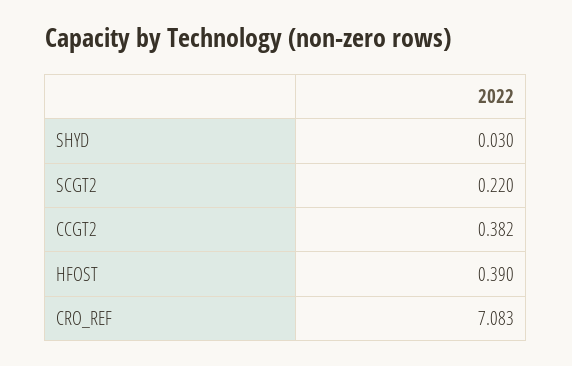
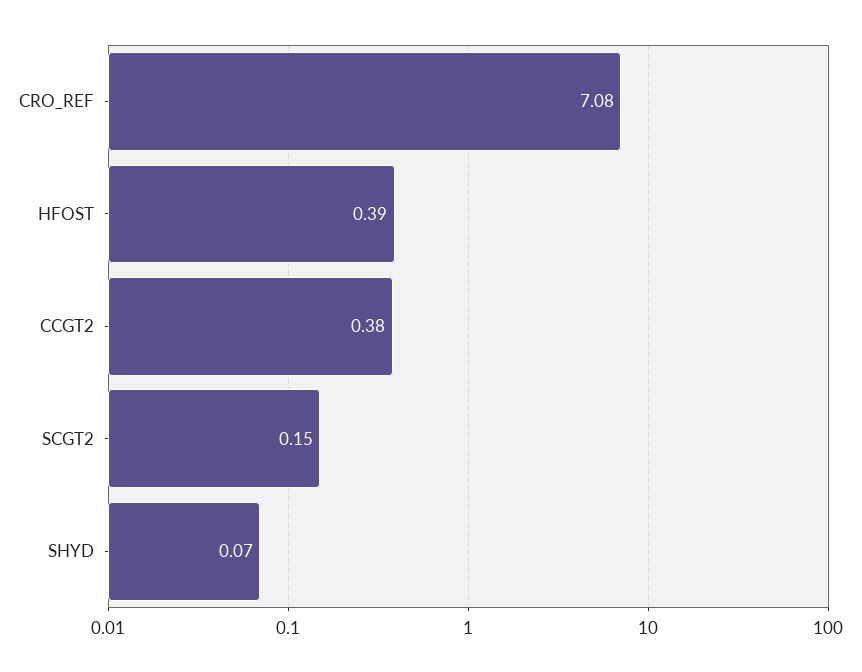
SHYD: 0.03 -> 0.07
SCGT2: 0.22 -> 0.15

